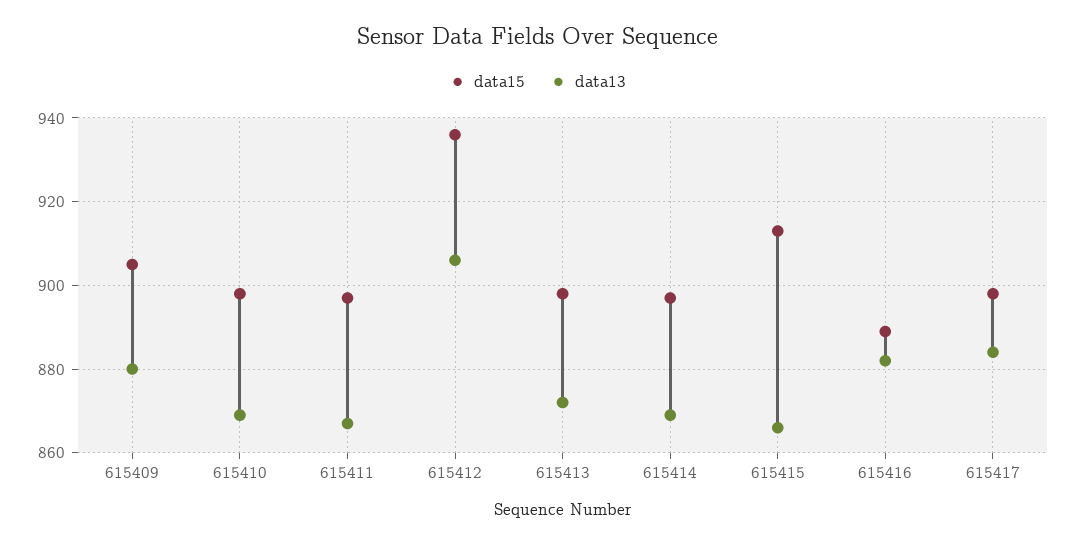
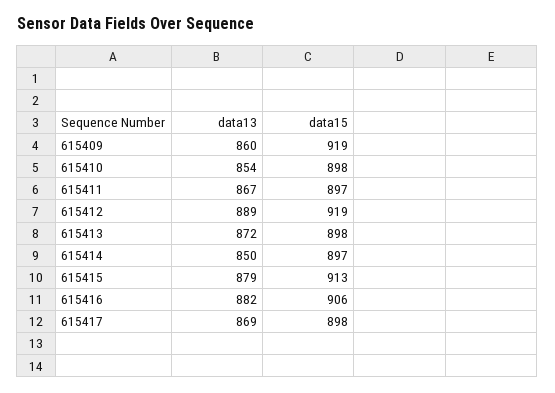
data15, 615409: 905 -> 919
data13, 615409: 880 -> 860
data13, 615410: 870 -> 854
data15, 615412: 935 -> 919
data13, 615412: 905 -> 889
data13, 615414: 870 -> 850
data13, 615415: 865 -> 879
data15, 615416: 890 -> 906
data13, 615417: 885 -> 869

